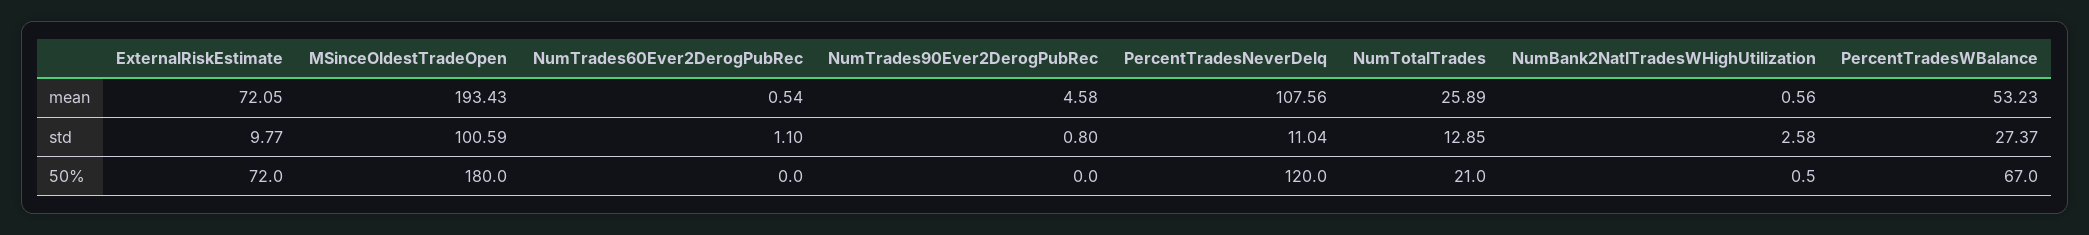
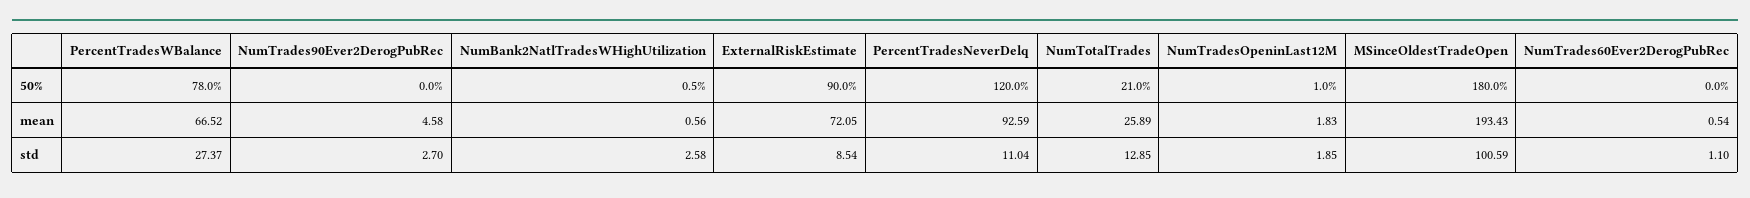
PercentTradesNeverDelq, mean: 107.56 -> 92.59
PercentTradesWBalance, mean: 53.23 -> 66.52
ExternalRiskEstimate, std: 9.77 -> 8.54
NumTrades90Ever2DerogPubRec, std: 0.8 -> 2.7
ExternalRiskEstimate, 50%: 72 -> 90
PercentTradesWBalance, 50%: 67 -> 78
NumTradesOpeninLast12M, 50%: none -> 1
NumTradesOpeninLast12M, mean: none -> 1.83
NumTradesOpeninLast12M, std: none -> 1.85

